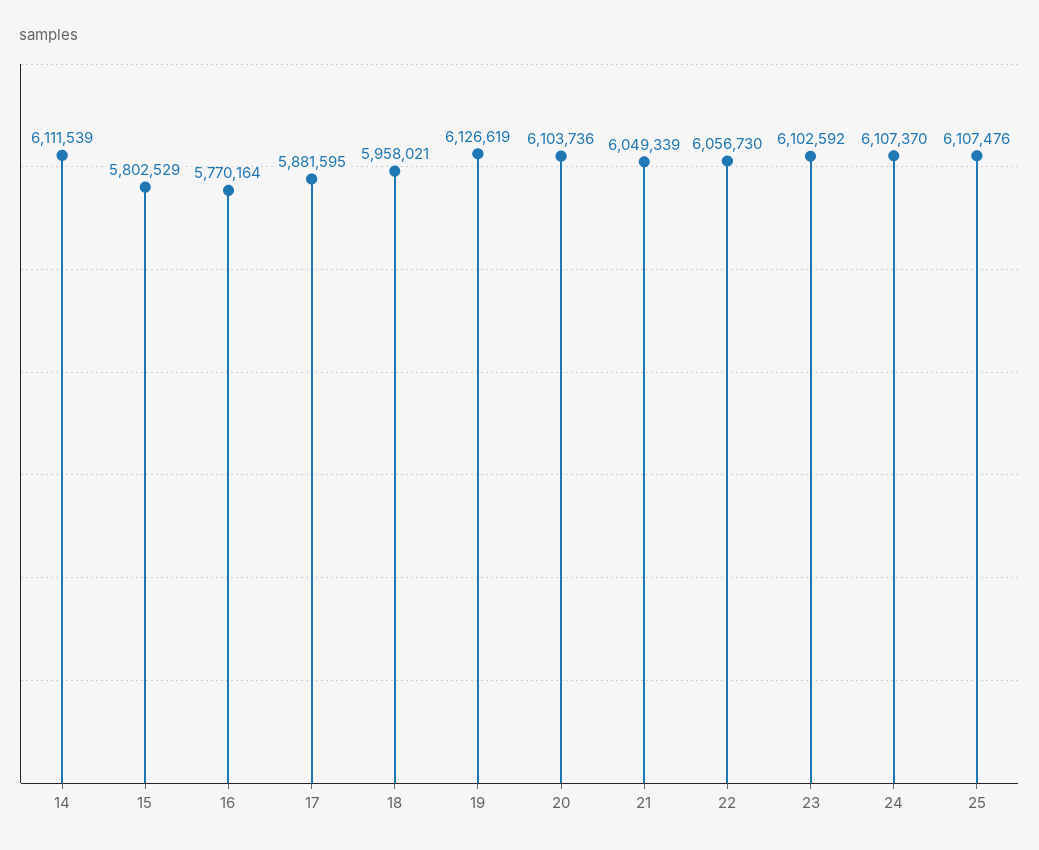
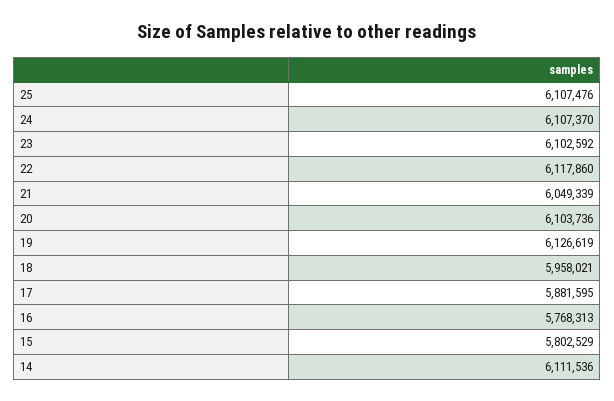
14: 6111539 -> 6111536
16: 5770164 -> 5768313
22: 6056730 -> 6117860

